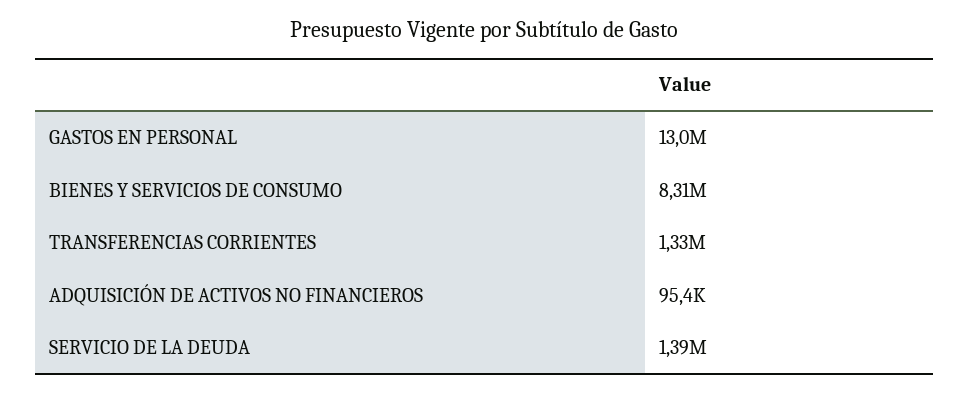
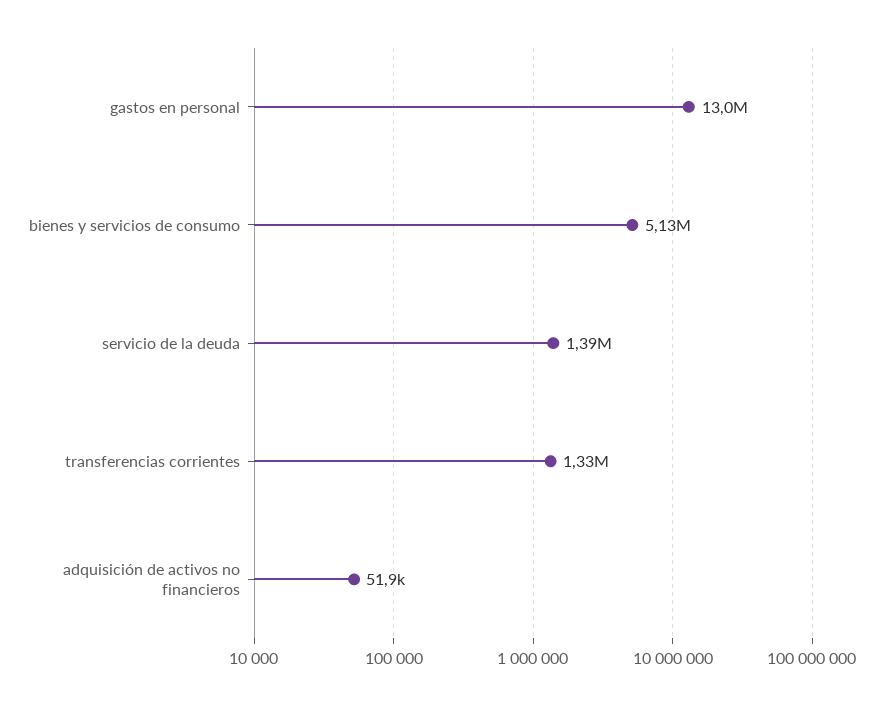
BIENES Y SERVICIOS DE CONSUMO: 8310000 -> 5130000
ADQUISICIÓN DE ACTIVOS NO FINANCIEROS: 95400 -> 51900

